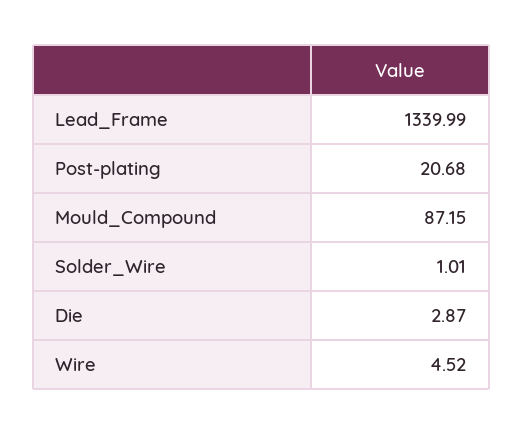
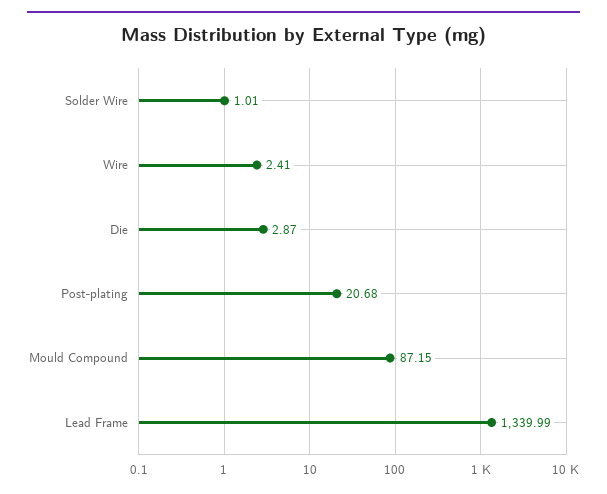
Wire: 4.52 -> 2.41

